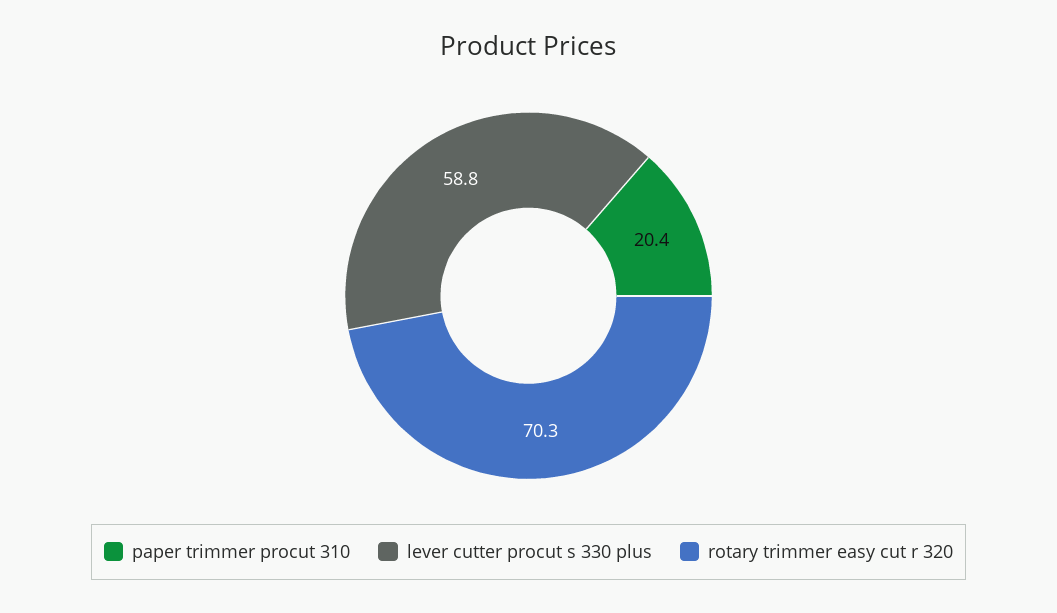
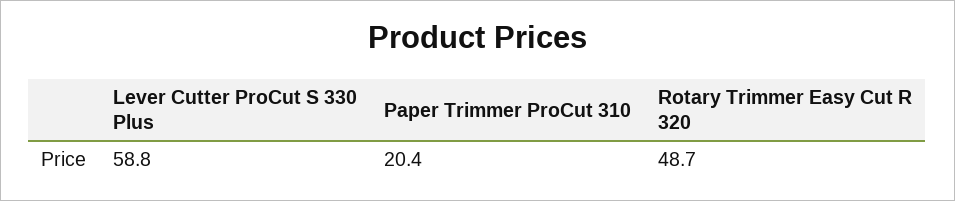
rotary trimmer easy cut r 320: 70.3 -> 48.7

